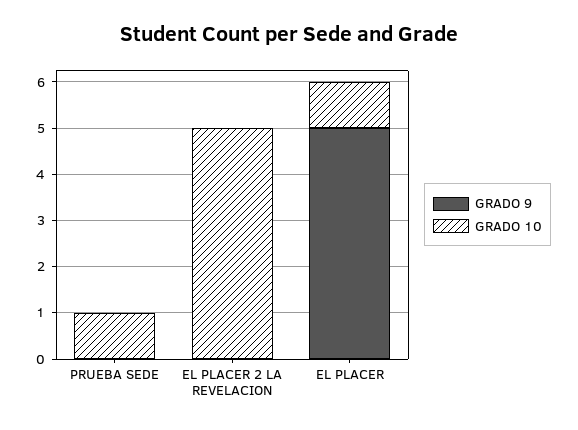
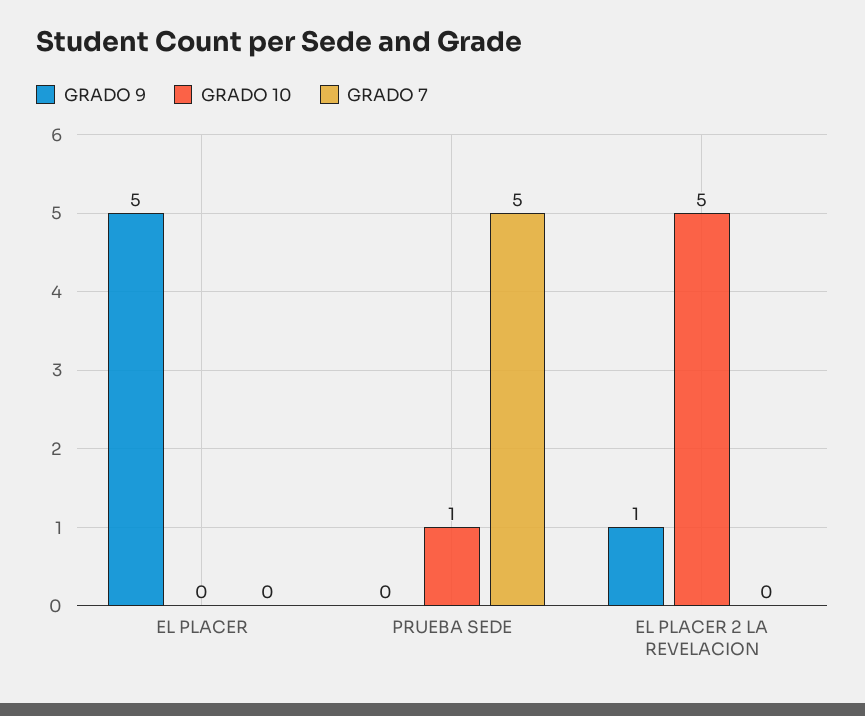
GRADO 9, EL PLACER 2 LA REVELACION: 0 -> 1
GRADO 10, EL PLACER: 1 -> 0
GRADO 7, EL PLACER: none -> 0
GRADO 7, PRUEBA SEDE: none -> 5
GRADO 7, EL PLACER 2 LA REVELACION: none -> 0

